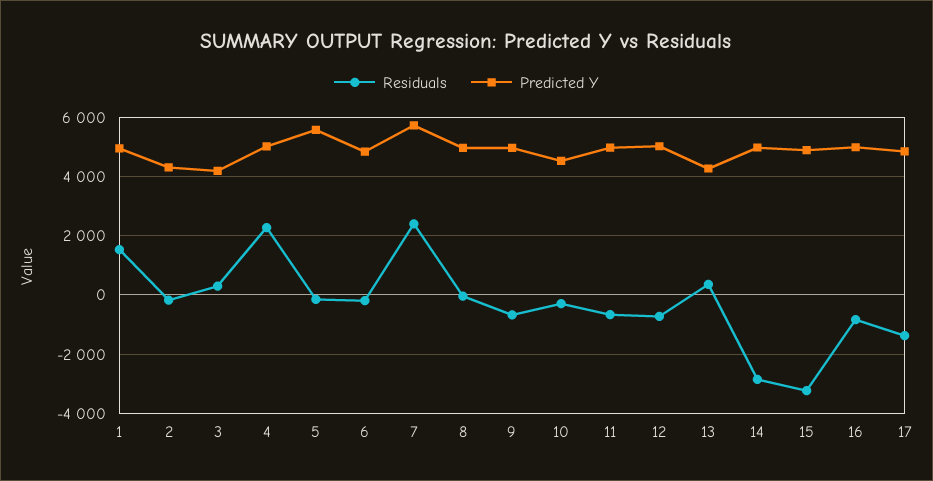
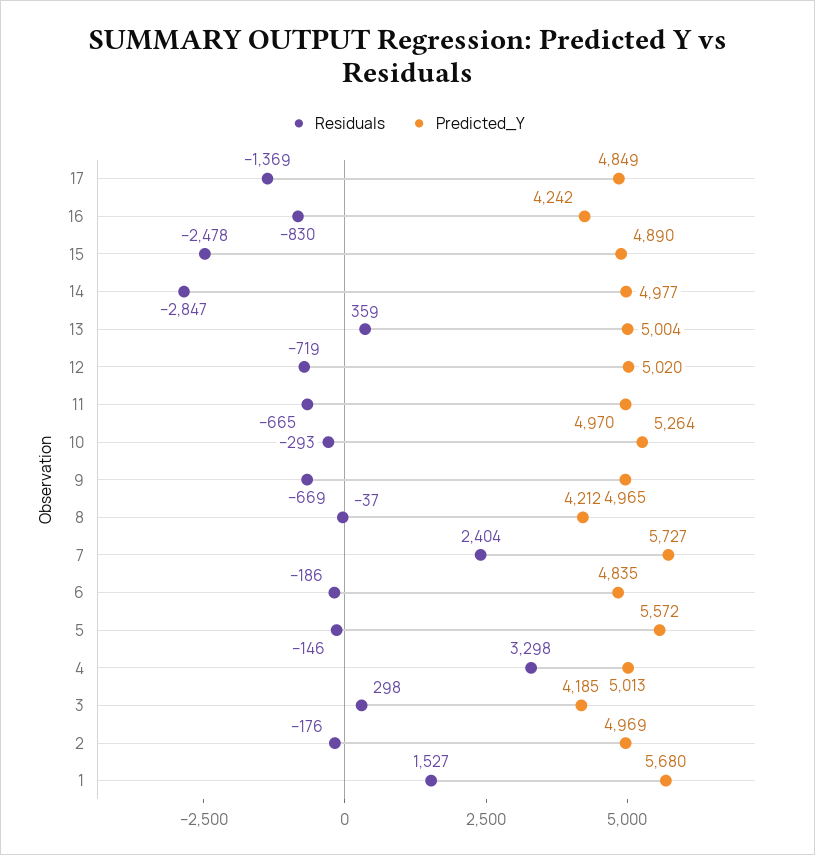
Predicted Y, 1: 5000 -> 5680
Predicted Y, 2: 4250 -> 4969
Residuals, 4: 2250 -> 3298
Predicted Y, 8: 5000 -> 4212
Predicted Y, 10: 4500 -> 5264
Predicted Y, 13: 4250 -> 5004
Residuals, 15: -3250 -> -2478
Predicted Y, 16: 5000 -> 4242

